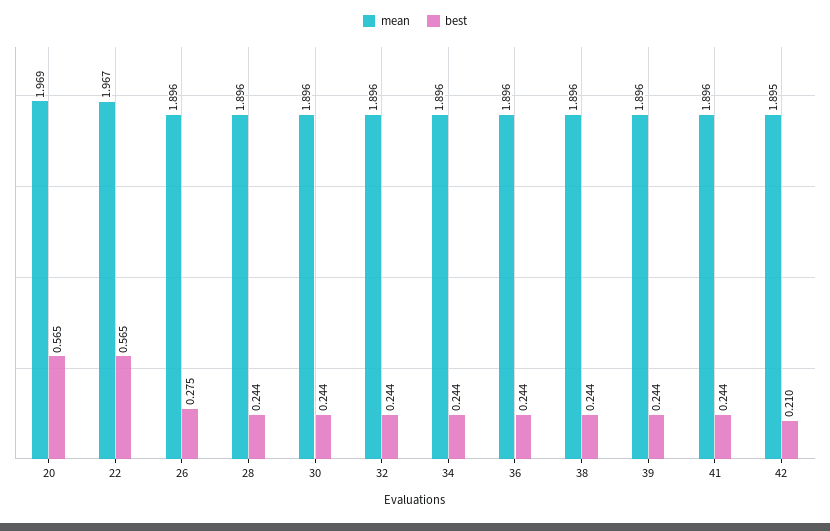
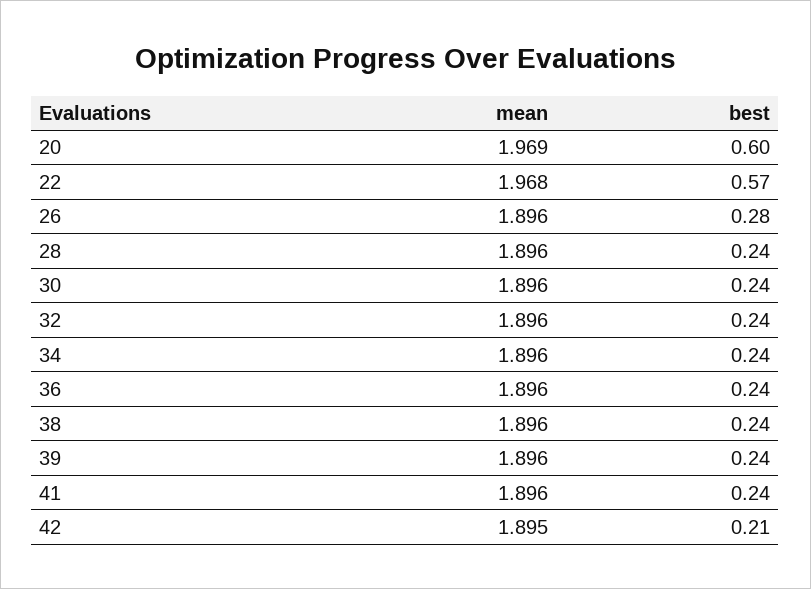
best, 20: 0.565 -> 0.6
mean, 22: 1.967 -> 1.968

